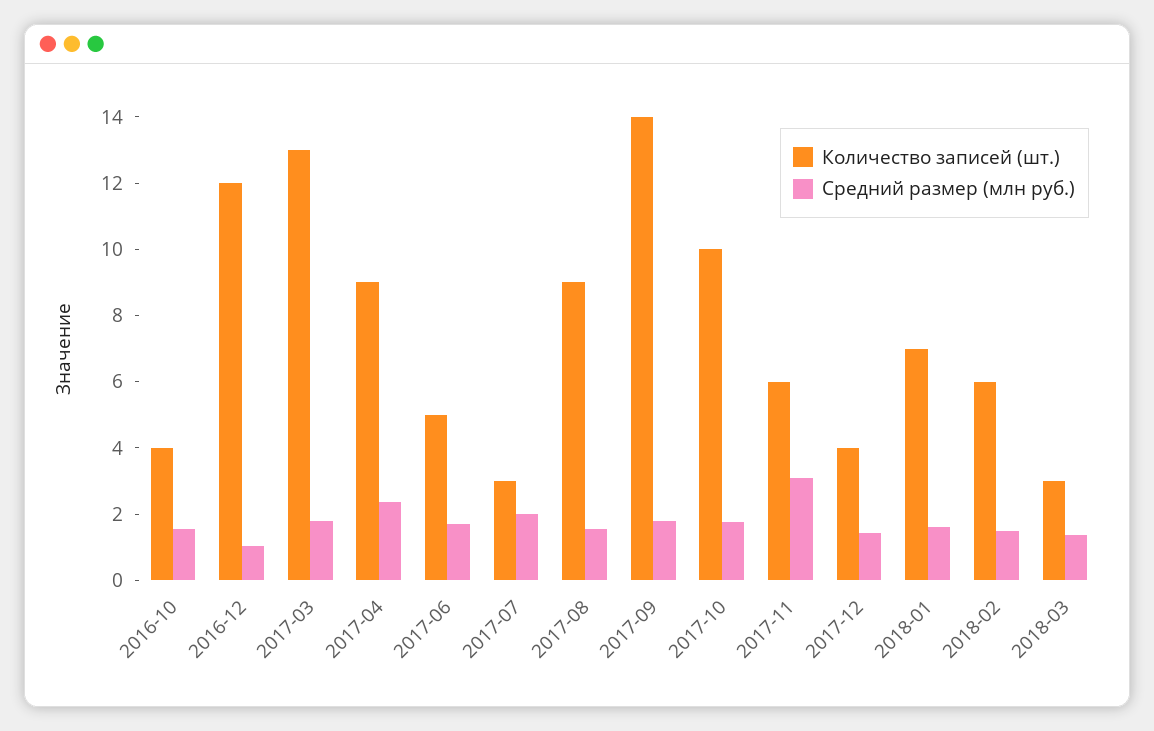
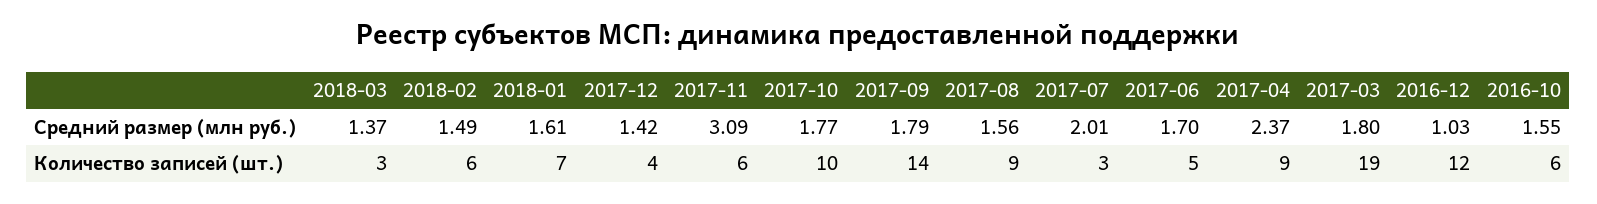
Количество записей (шт.), 2016-10: 4 -> 6
Количество записей (шт.), 2017-03: 13 -> 19

